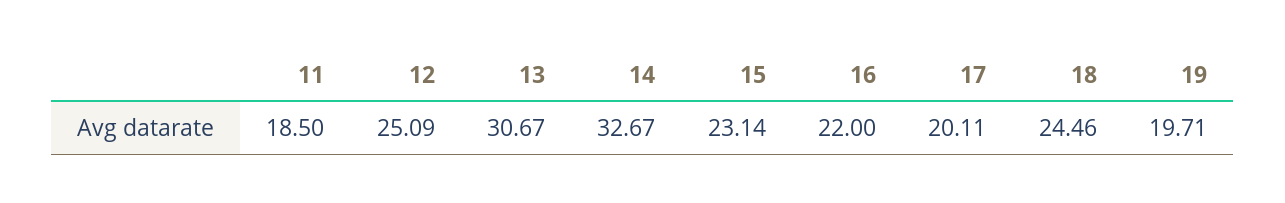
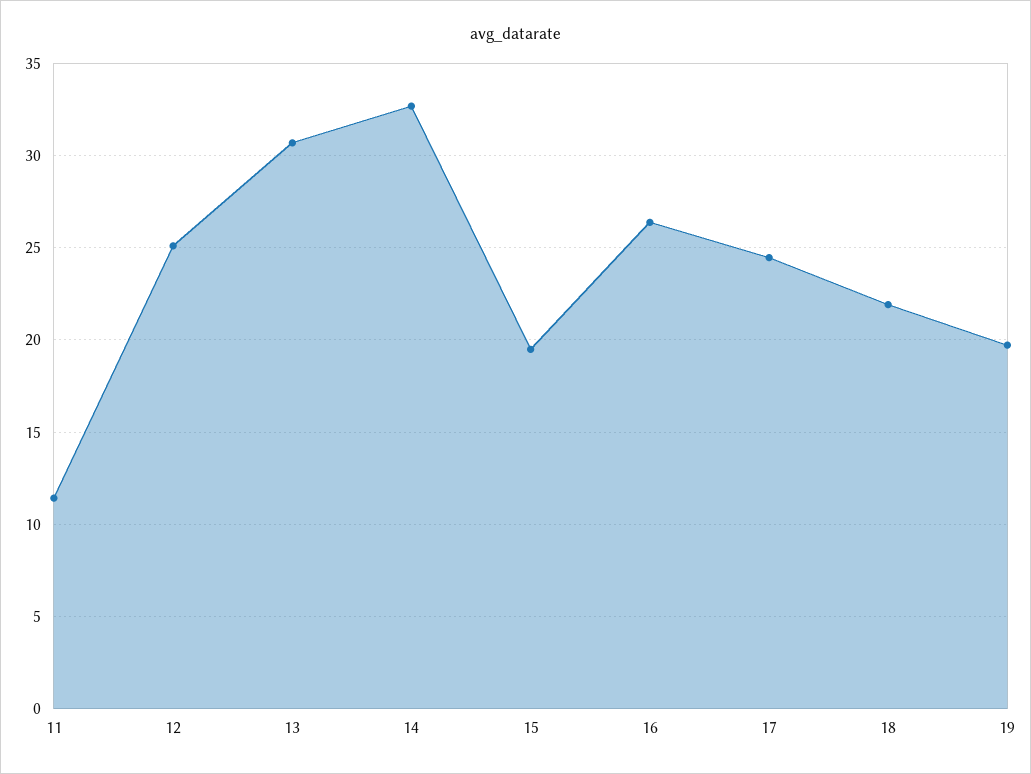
11: 18.5 -> 11.5
15: 23.14 -> 19.5
16: 22 -> 26.5
17: 20.11 -> 24.5
18: 24.46 -> 22

